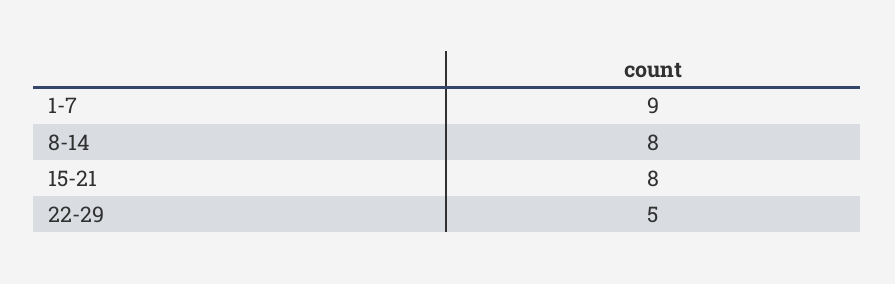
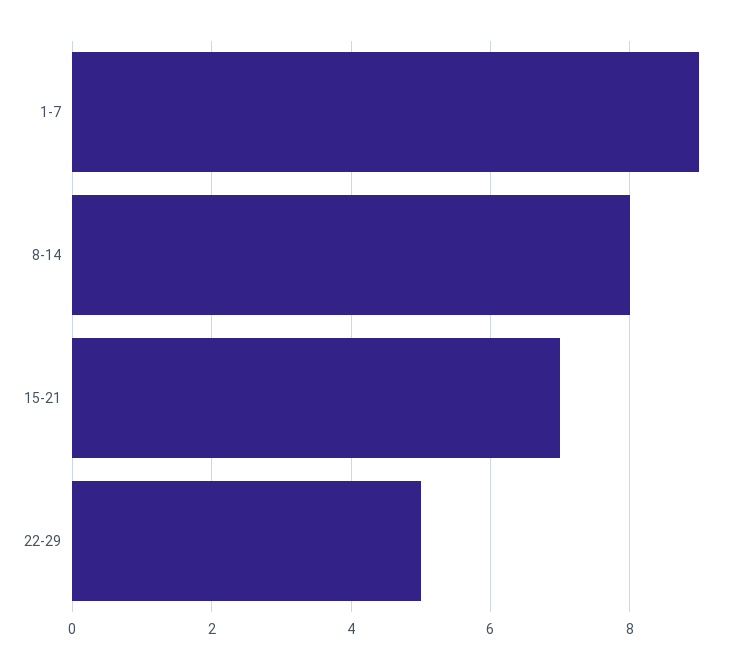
15-21: 8 -> 7

